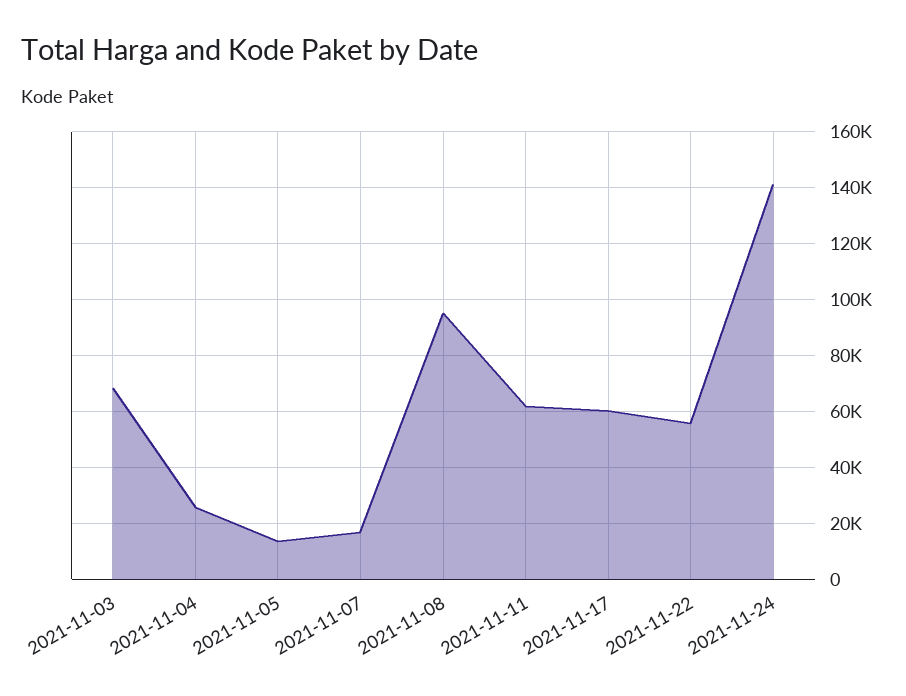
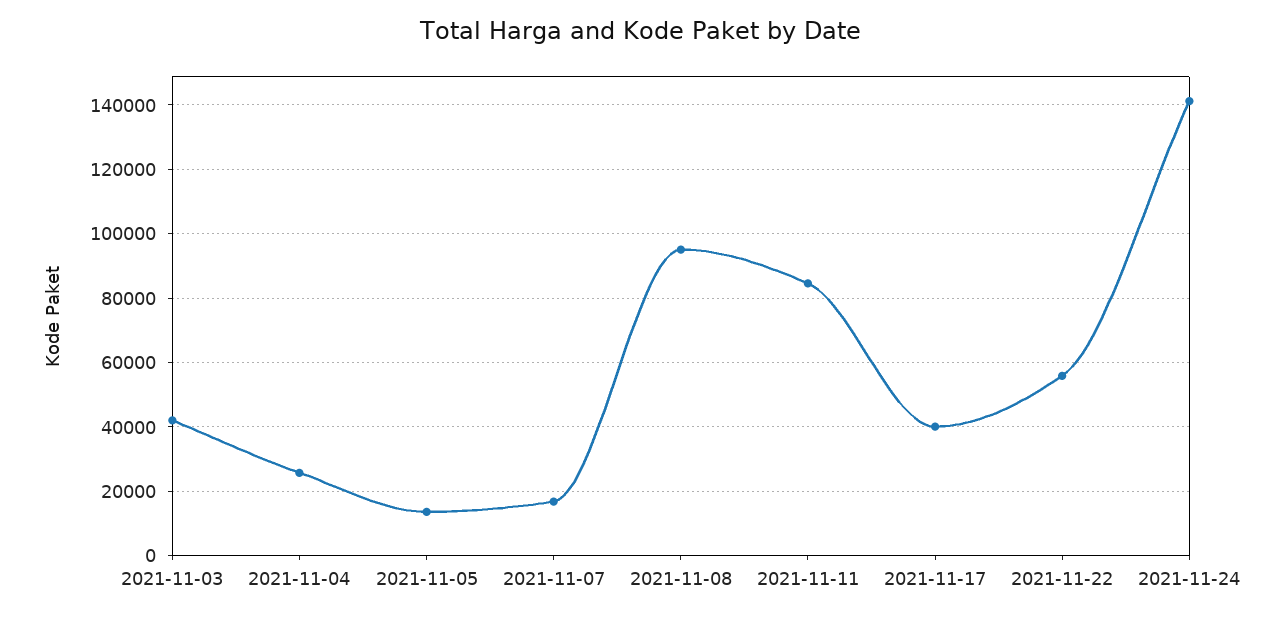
2021-11-03: 67500 -> 42000
2021-11-11: 62500 -> 84000
2021-11-17: 60000 -> 40000

